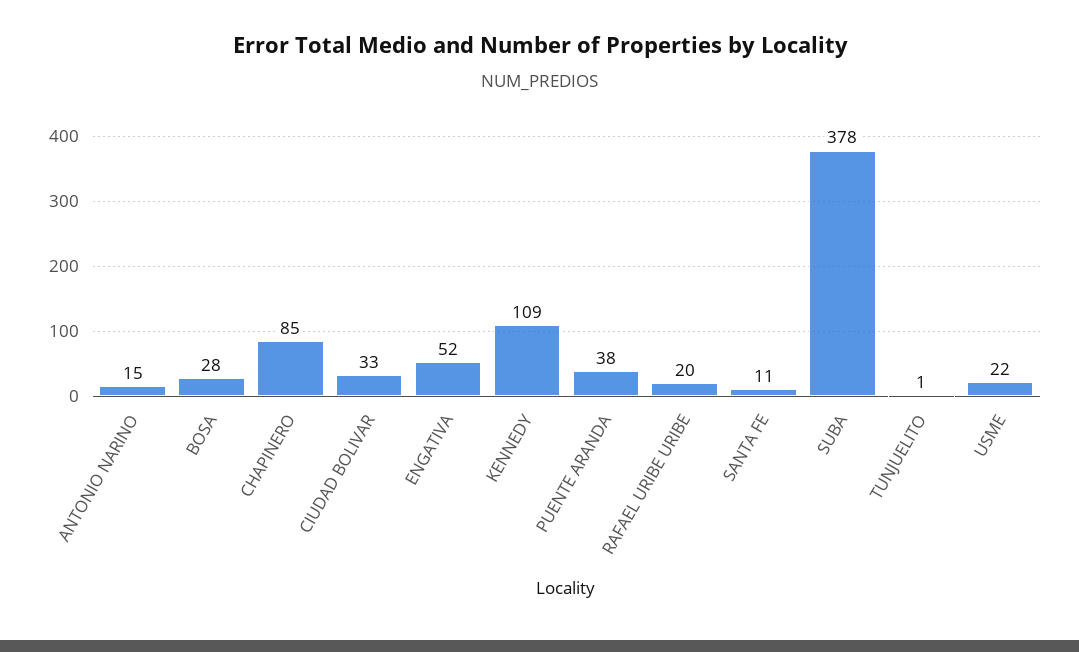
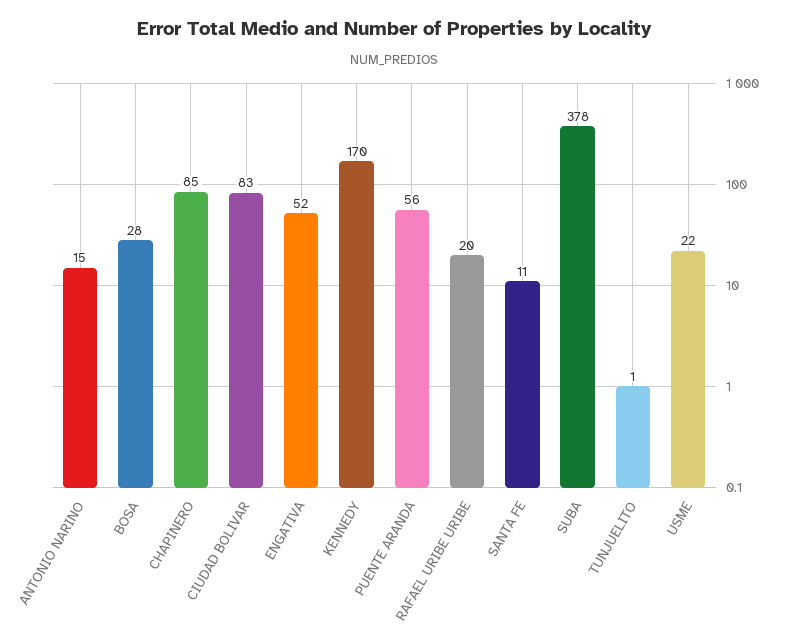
CIUDAD BOLIVAR: 33 -> 83
KENNEDY: 109 -> 170
PUENTE ARANDA: 38 -> 56

